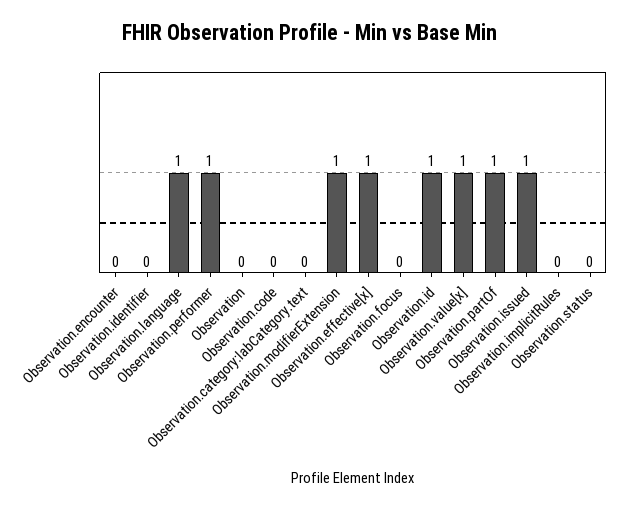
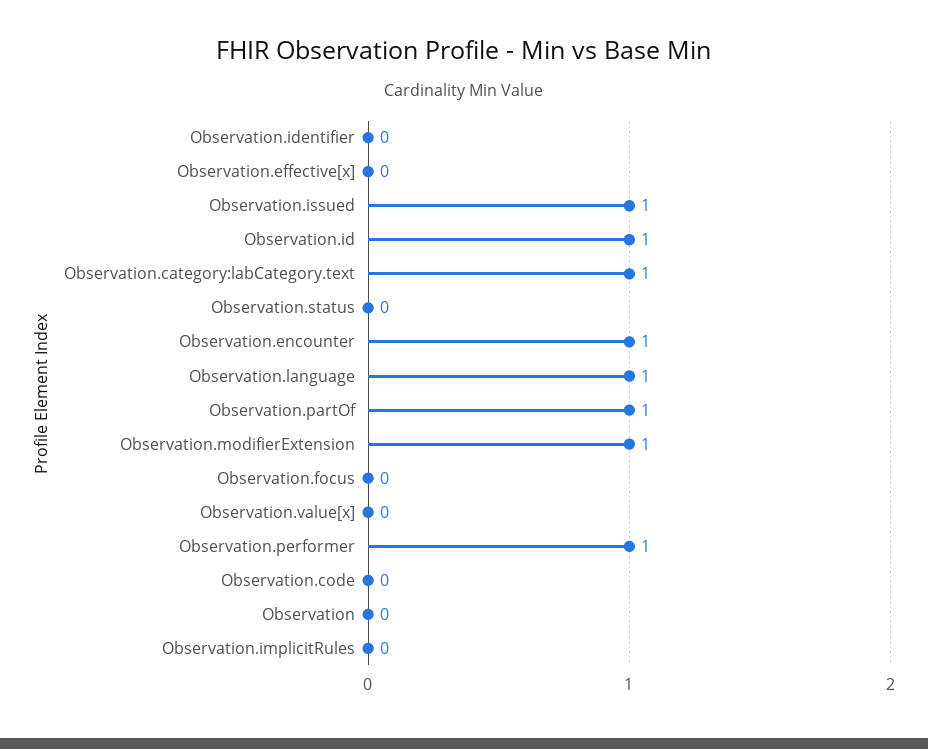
Observation.encounter: 0 -> 1
Observation.category:labCategory.text: 0 -> 1
Observation.effective[x]: 1 -> 0
Observation.value[x]: 1 -> 0

